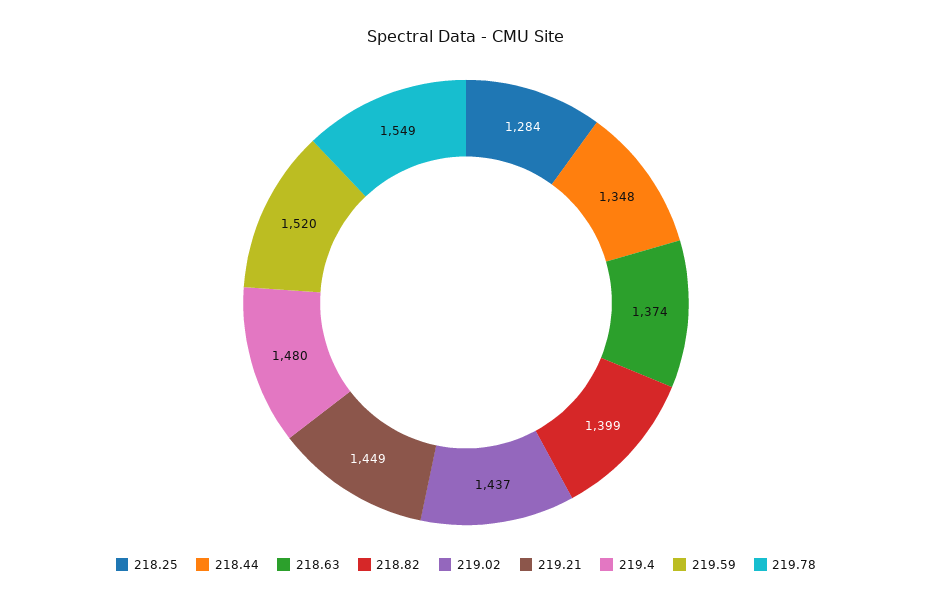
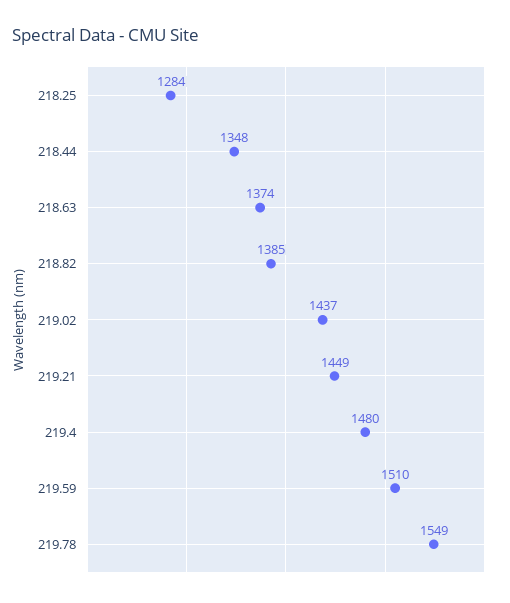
218.82: 1399 -> 1385
219.59: 1520 -> 1510

